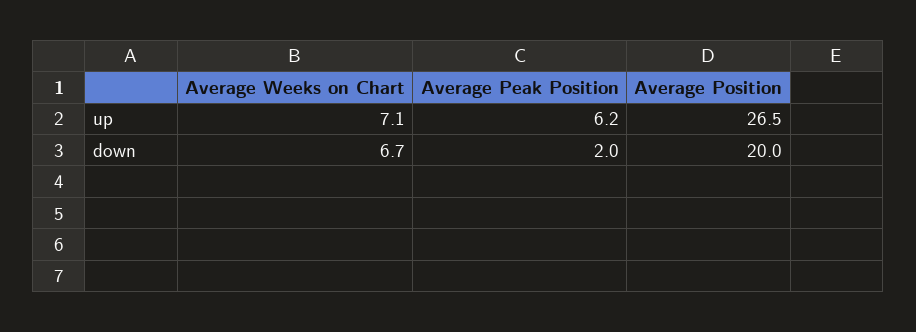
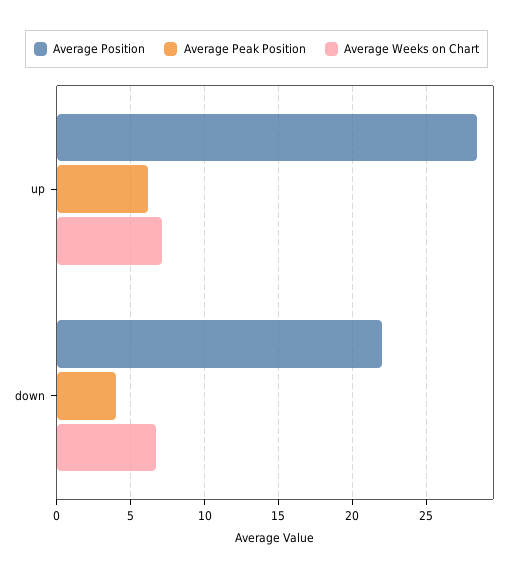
Average Position, up: 26.5 -> 28.5
Average Peak Position, down: 2 -> 4
Average Position, down: 20 -> 22

